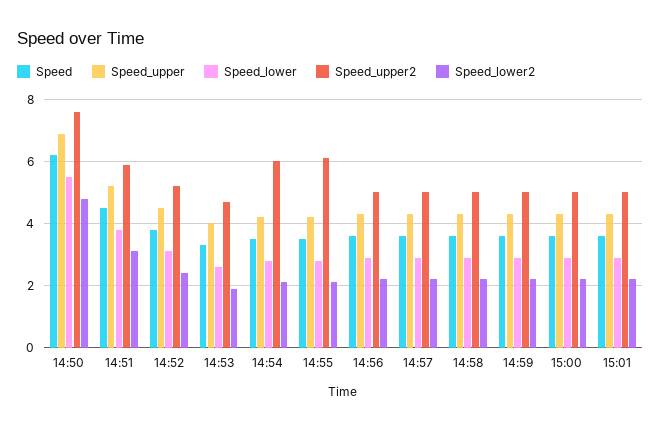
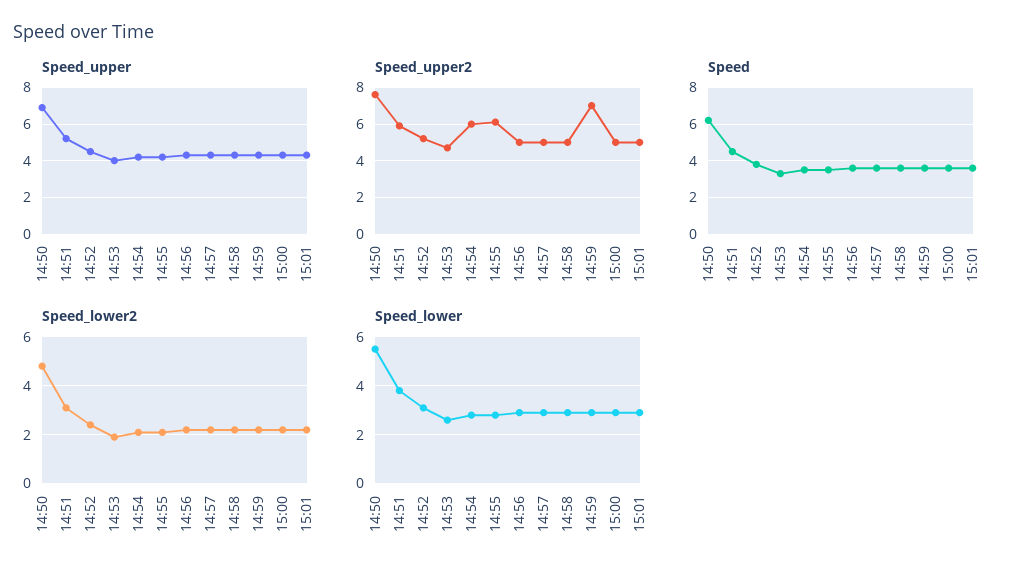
Speed_upper2, 14:59: 5 -> 7

